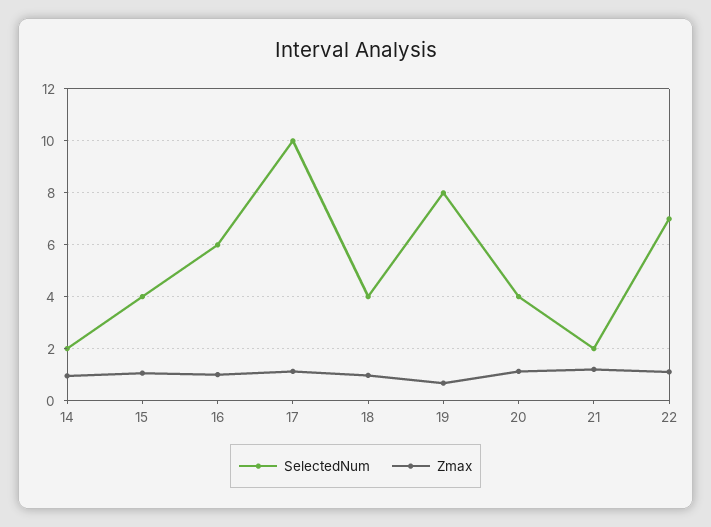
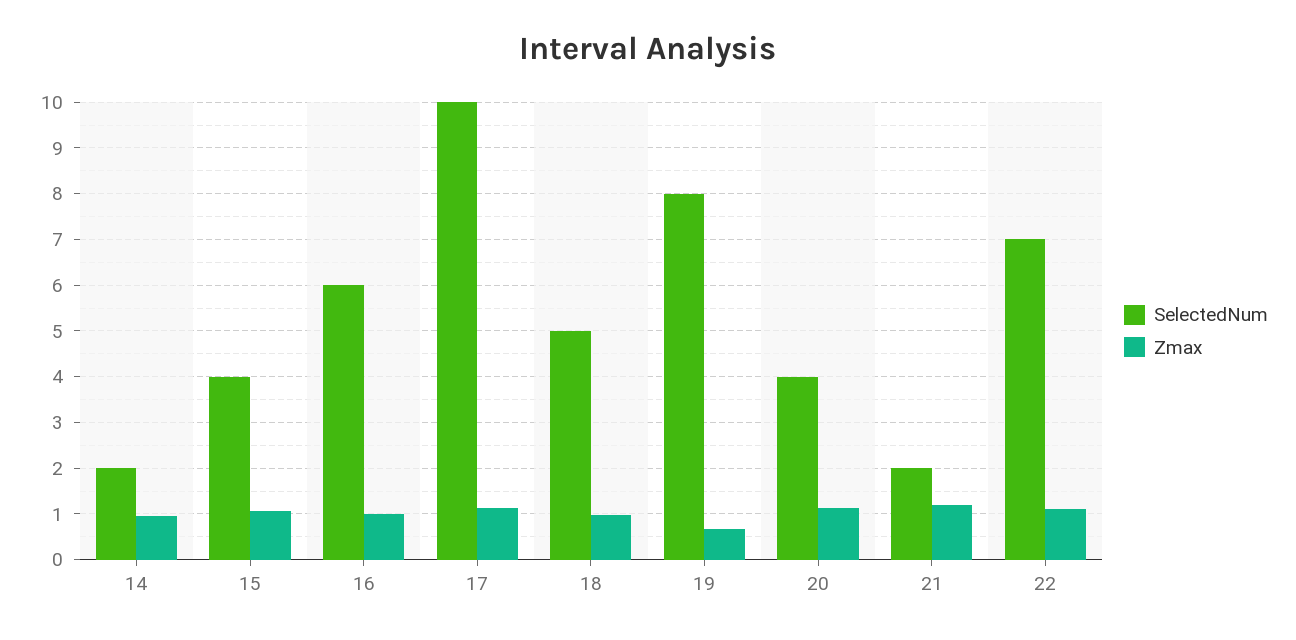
SelectedNum, 18: 4 -> 5

